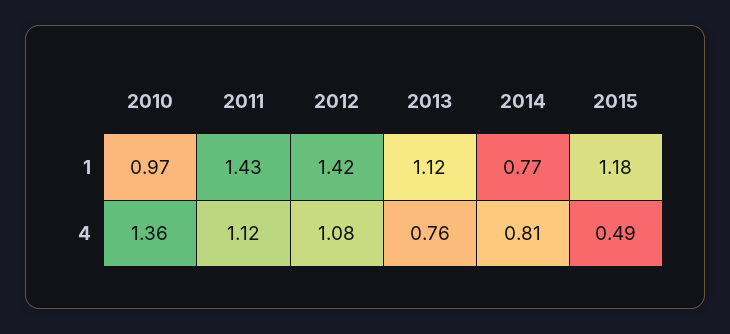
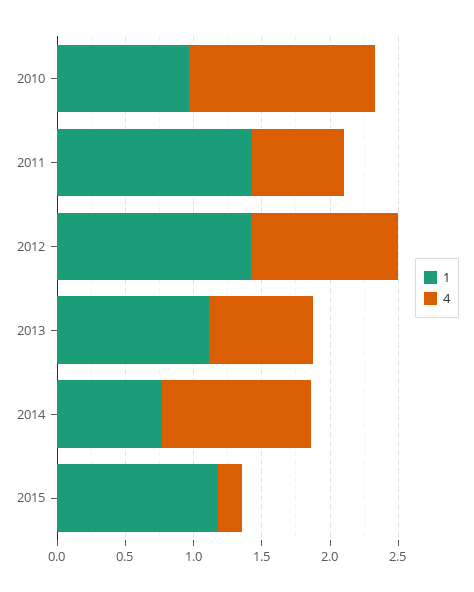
4, 2011: 1.12 -> 0.7
4, 2014: 0.81 -> 1.1
4, 2015: 0.49 -> 0.2

